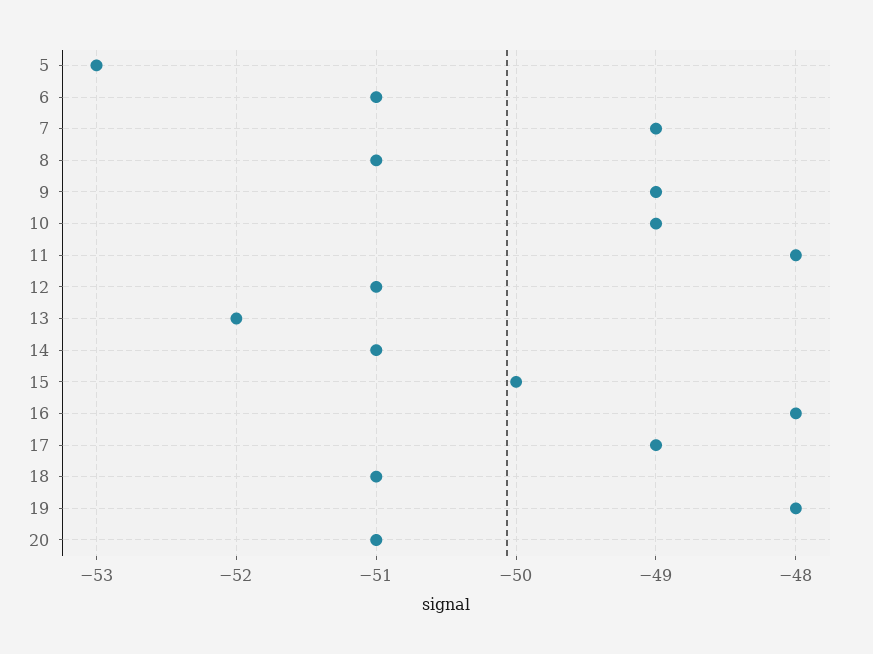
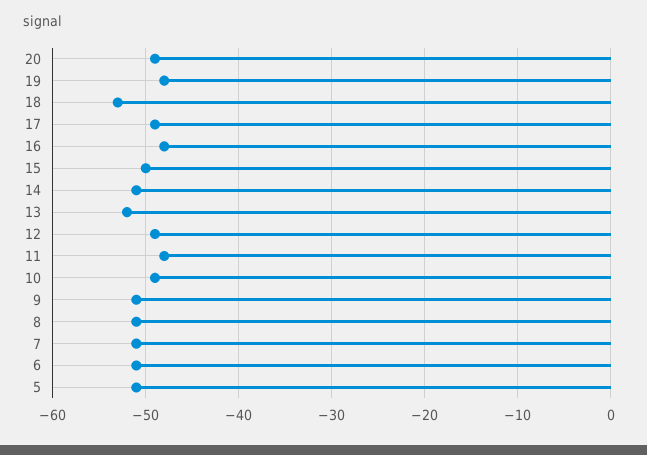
5: -53 -> -51
7: -49 -> -51
9: -49 -> -51
12: -51 -> -49
18: -51 -> -53
20: -51 -> -49

